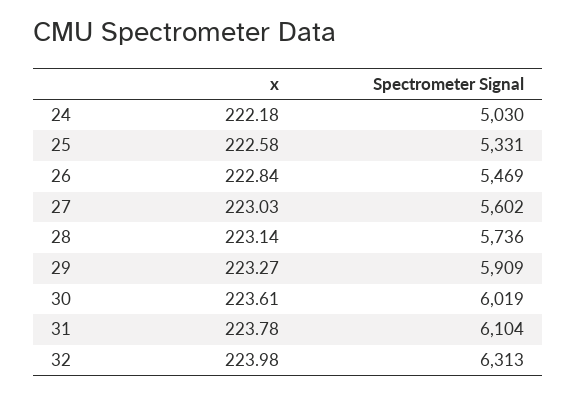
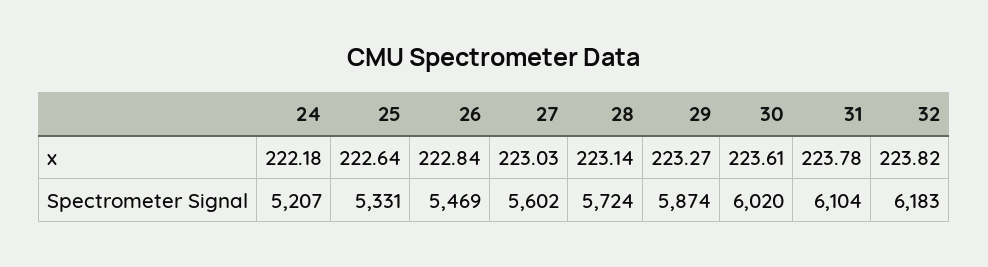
Spectrometer Signal, 24: 5030 -> 5207
x, 25: 222.58 -> 222.64
Spectrometer Signal, 28: 5736 -> 5724
Spectrometer Signal, 29: 5909 -> 5874
Spectrometer Signal, 30: 6019 -> 6020
x, 32: 223.98 -> 223.82
Spectrometer Signal, 32: 6313 -> 6183

